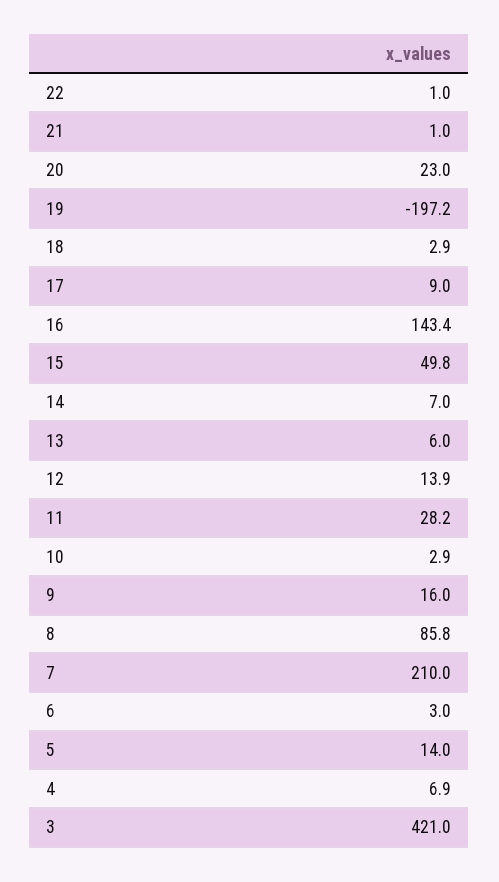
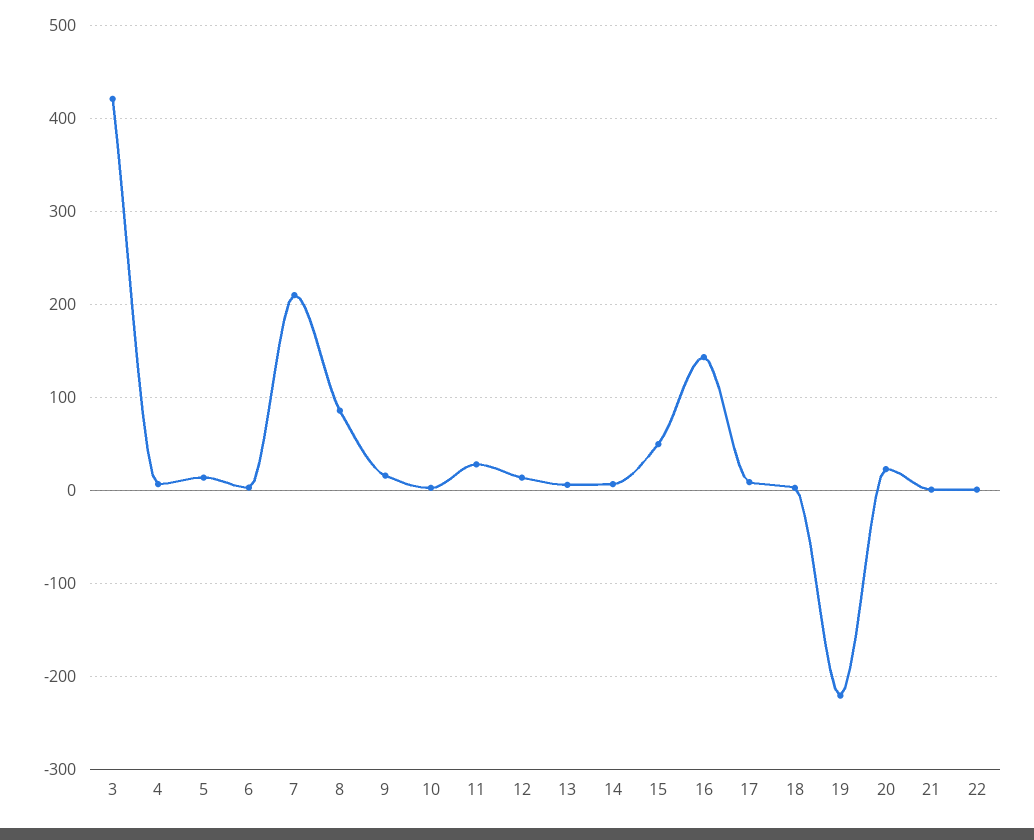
19: -197.2 -> -220

